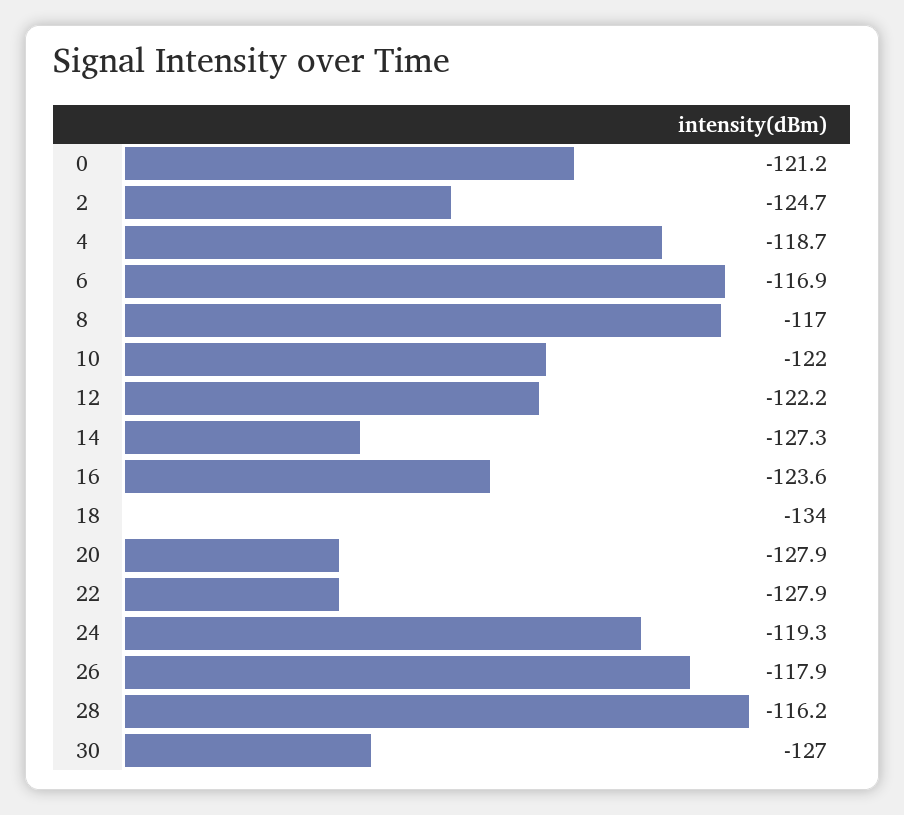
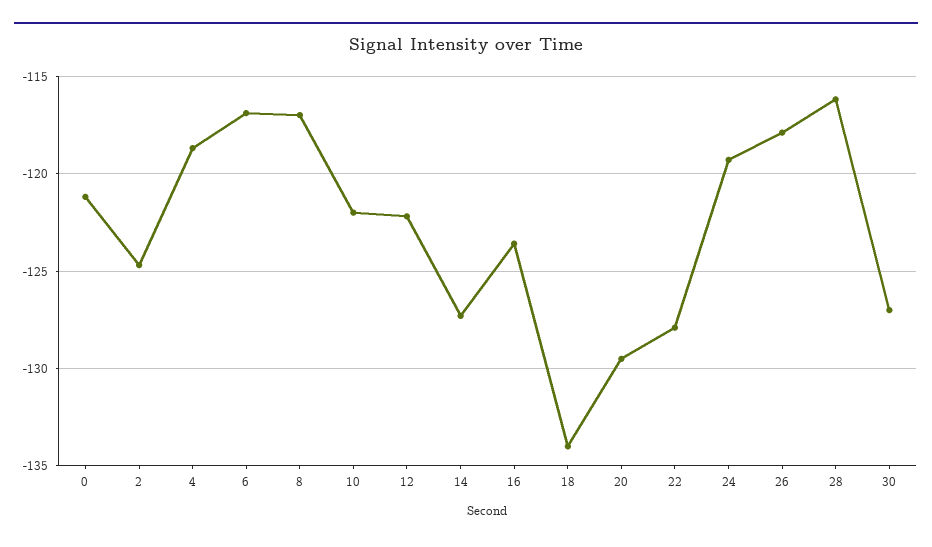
20: -127.9 -> -129.5

